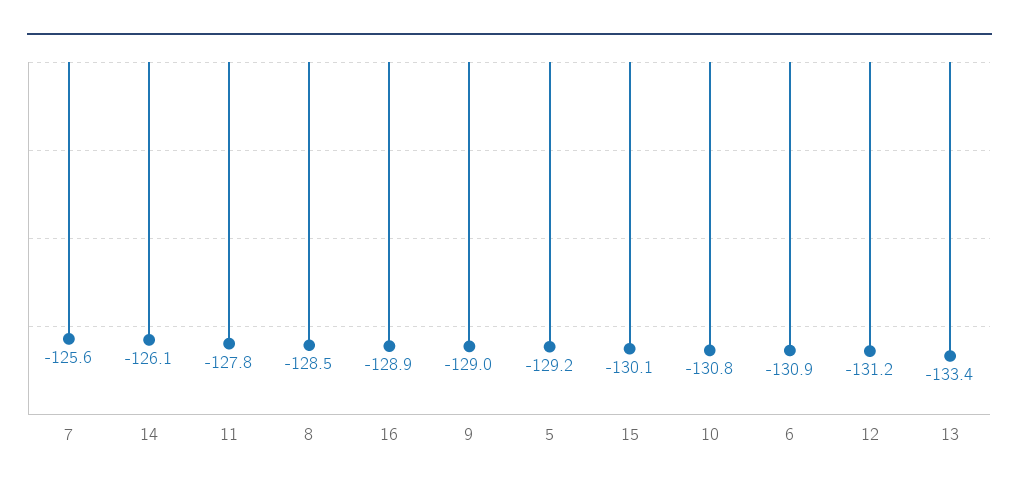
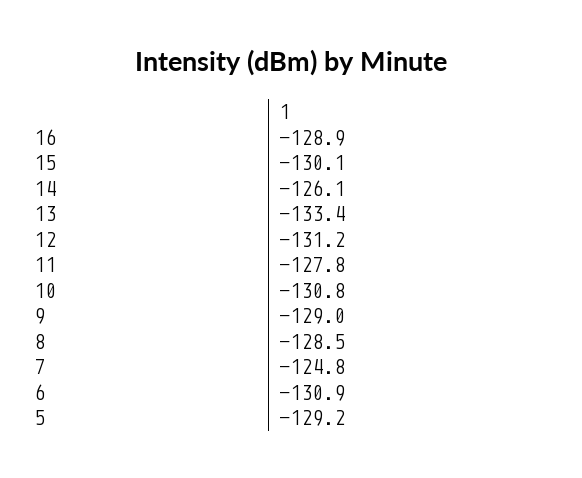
7: -125.6 -> -124.8

